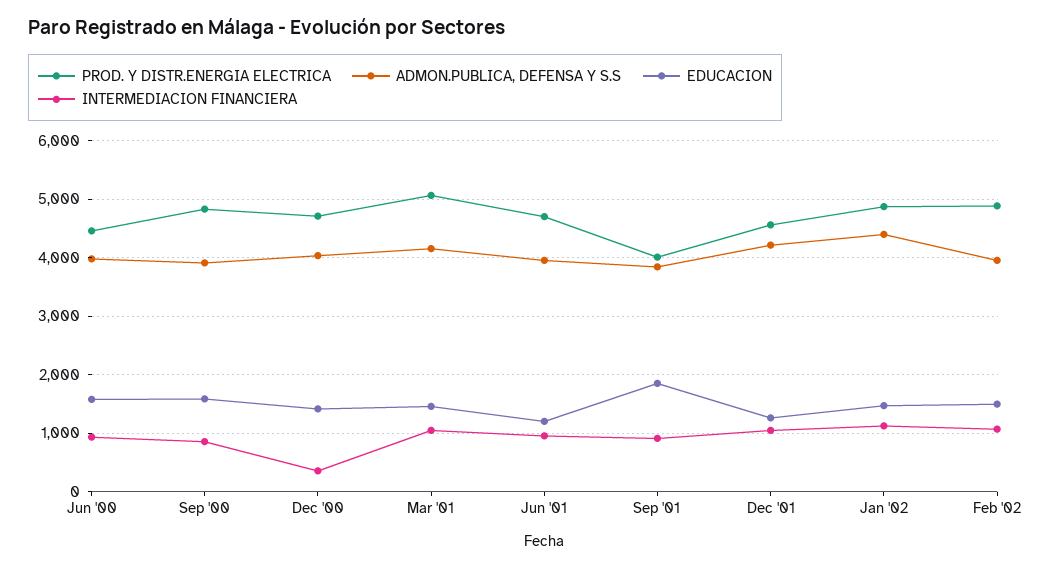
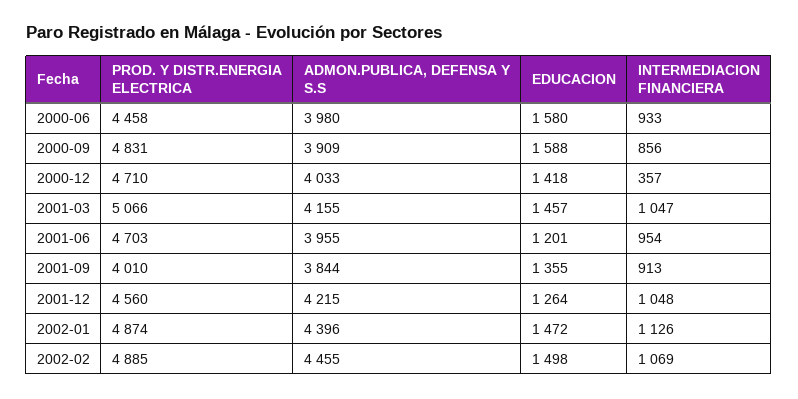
EDUCACION, Sep '01: 1800 -> 1355
ADMON.PUBLICA, DEFENSA Y S.S, Feb '02: 4000 -> 4455

